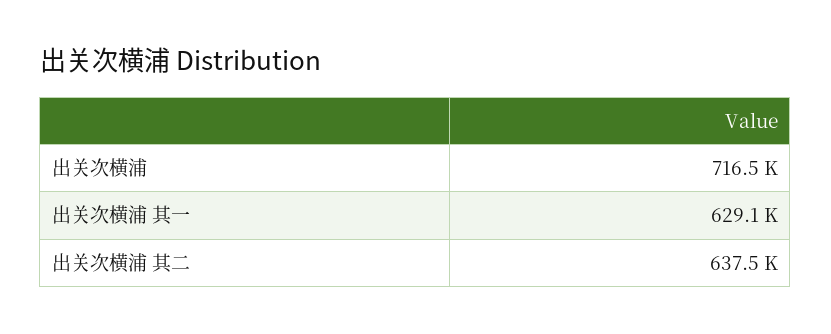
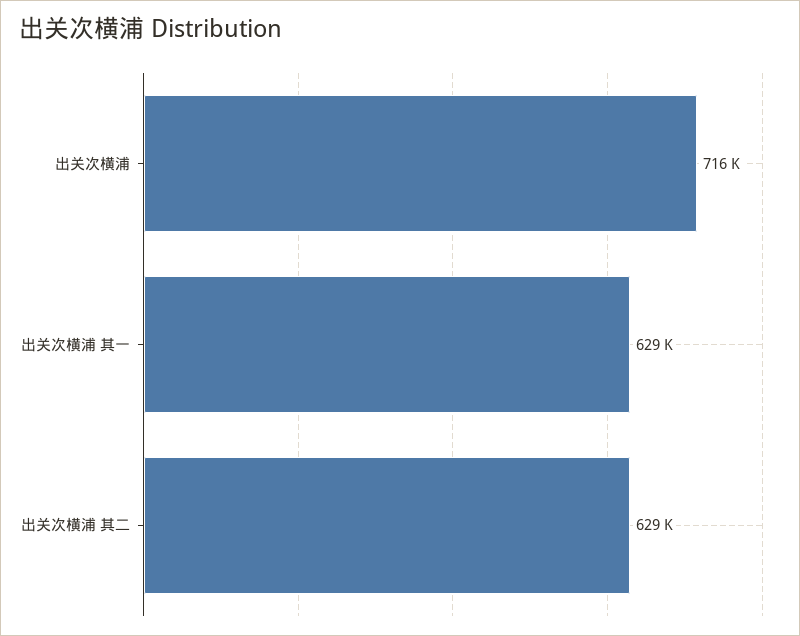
出关次横浦 其二: 637500 -> 629000

